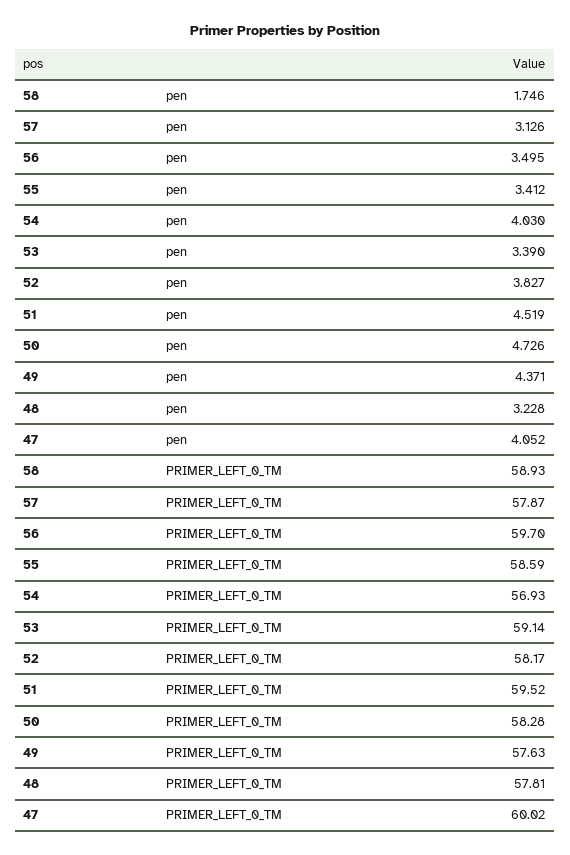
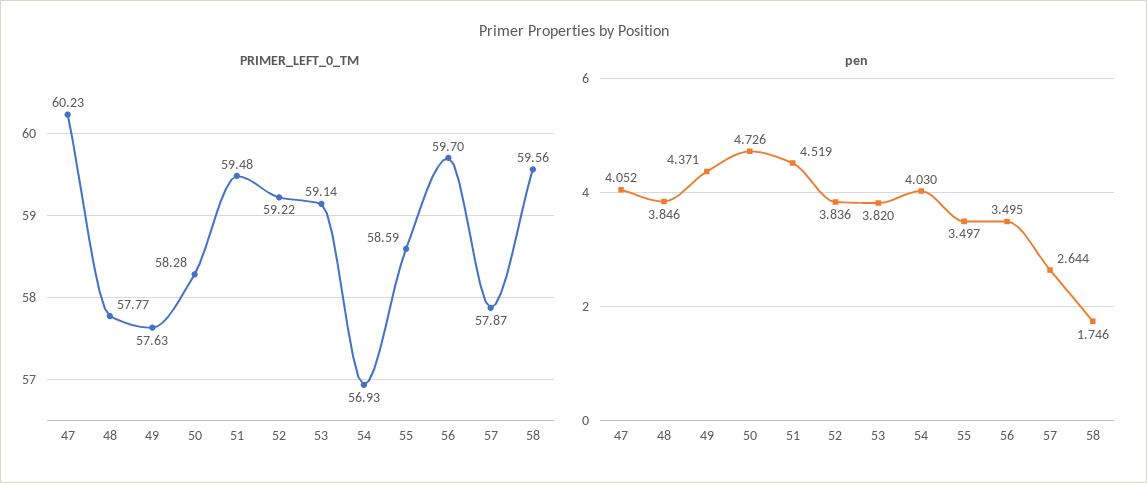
pen, 57: 3.126 -> 2.644
pen, 55: 3.412 -> 3.497
pen, 53: 3.39 -> 3.82
pen, 52: 3.827 -> 3.836
pen, 48: 3.228 -> 3.846
PRIMER_LEFT_0_TM, 58: 58.93 -> 59.56
PRIMER_LEFT_0_TM, 52: 58.17 -> 59.22
PRIMER_LEFT_0_TM, 51: 59.52 -> 59.48
PRIMER_LEFT_0_TM, 48: 57.81 -> 57.77
PRIMER_LEFT_0_TM, 47: 60.02 -> 60.23

